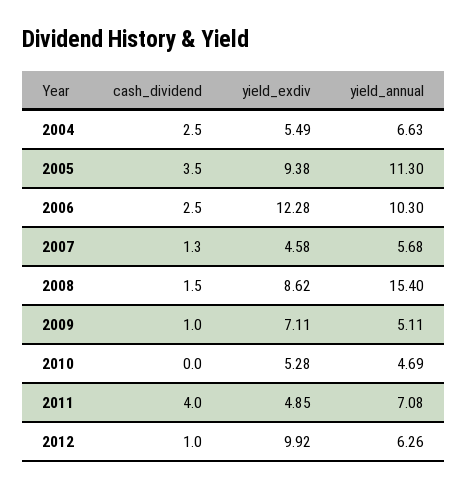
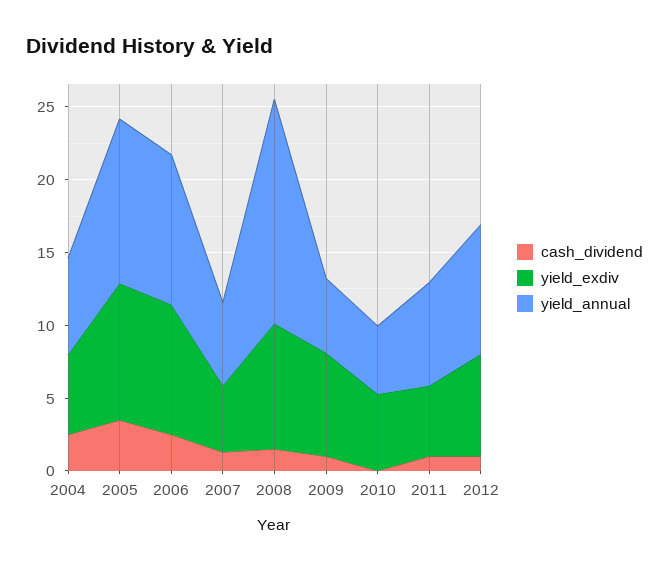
yield_exdiv, 2006: 12.28 -> 9
cash_dividend, 2011: 4 -> 1
yield_exdiv, 2012: 9.92 -> 7
yield_annual, 2012: 6.26 -> 9

